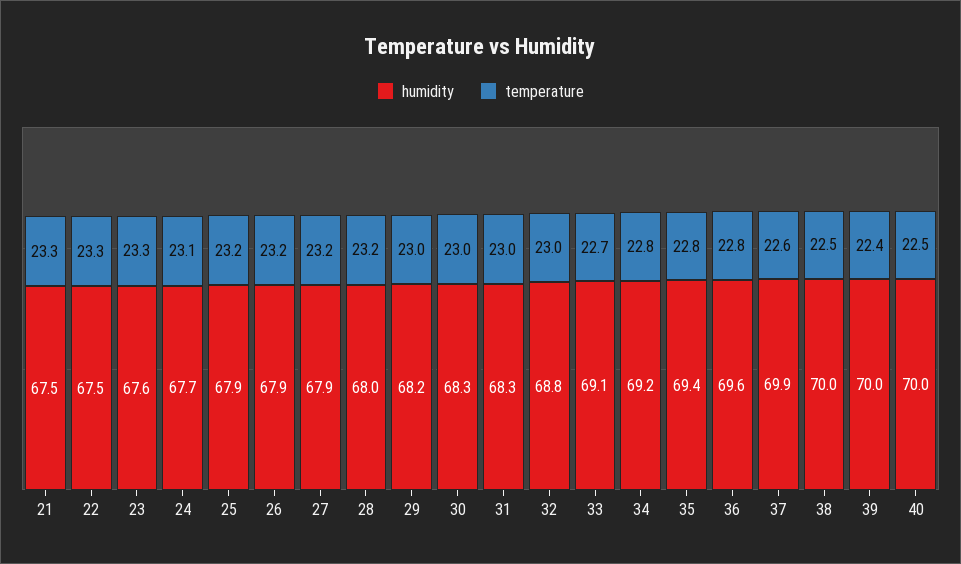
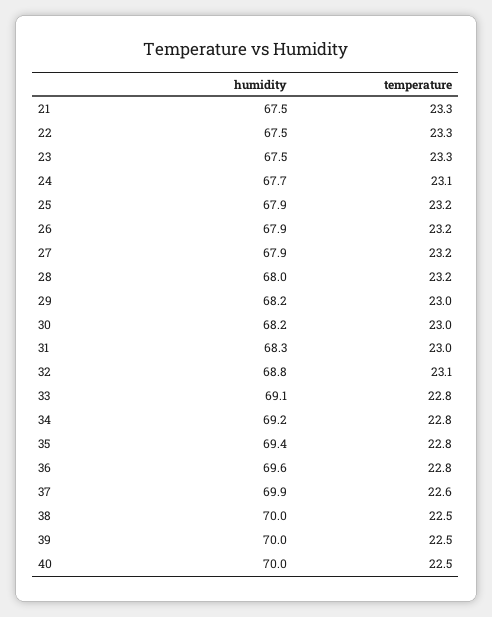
humidity, 23: 67.6 -> 67.5
humidity, 30: 68.3 -> 68.2
temperature, 32: 23 -> 23.1
temperature, 33: 22.7 -> 22.8
temperature, 39: 22.4 -> 22.5

